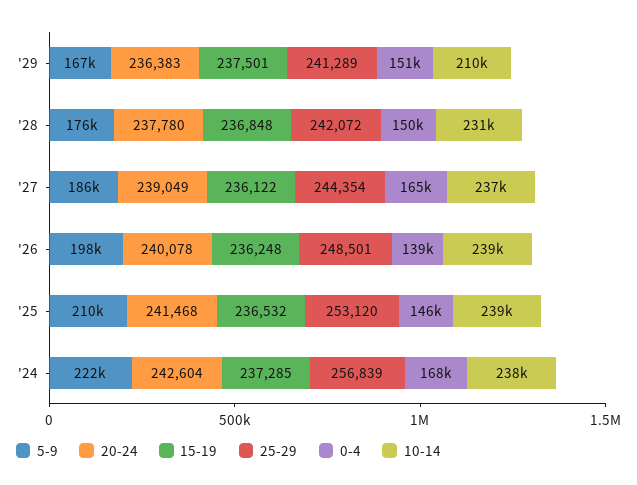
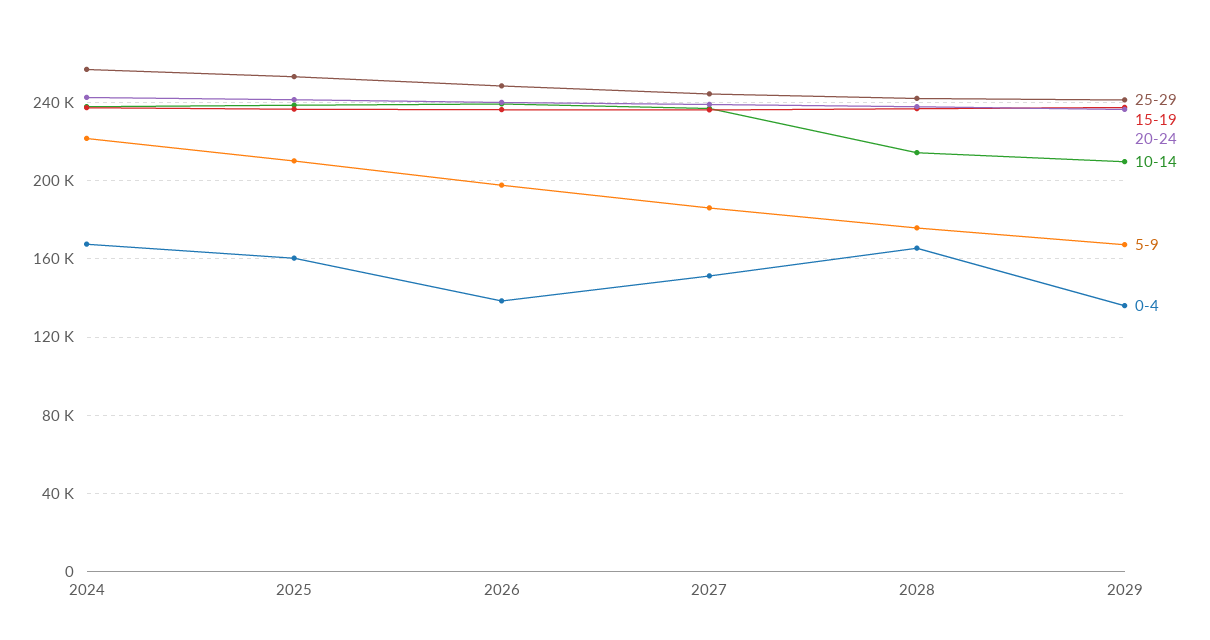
0-4, '29: 151000 -> 135000
0-4, '28: 150000 -> 165000
10-14, '28: 231000 -> 215000
0-4, '27: 165000 -> 150000
0-4, '25: 146000 -> 160000

